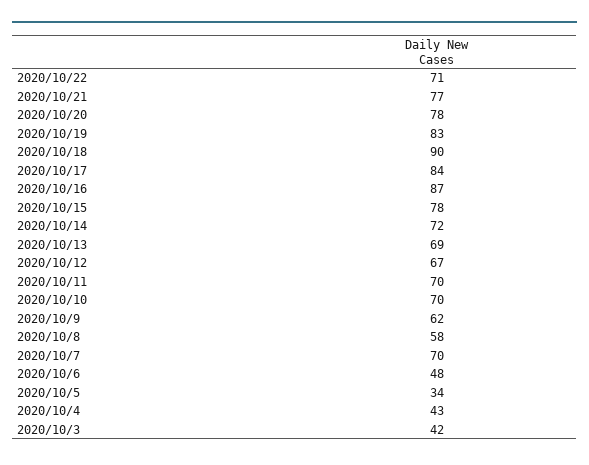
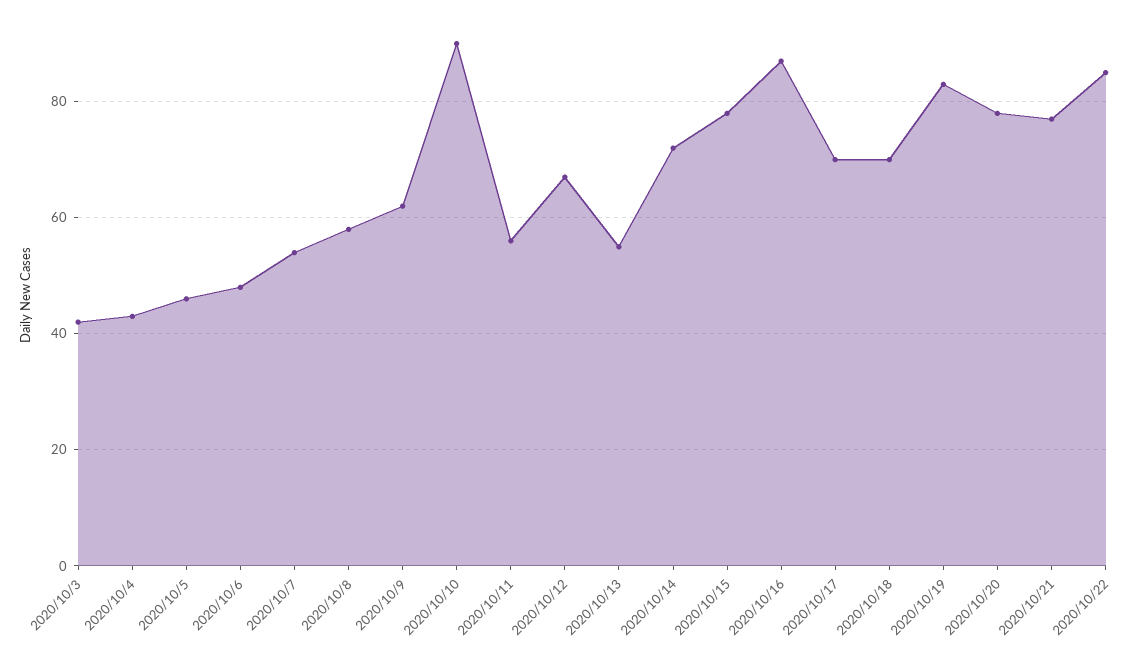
2020/10/22: 71 -> 85
2020/10/18: 90 -> 70
2020/10/17: 84 -> 70
2020/10/13: 69 -> 55
2020/10/11: 70 -> 55
2020/10/10: 70 -> 90
2020/10/7: 70 -> 55
2020/10/5: 34 -> 45

